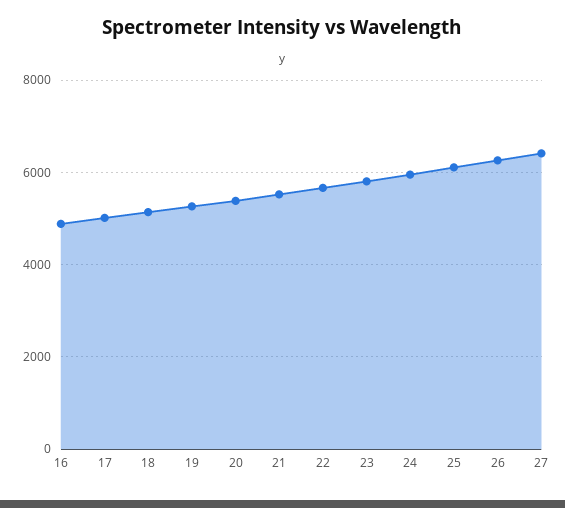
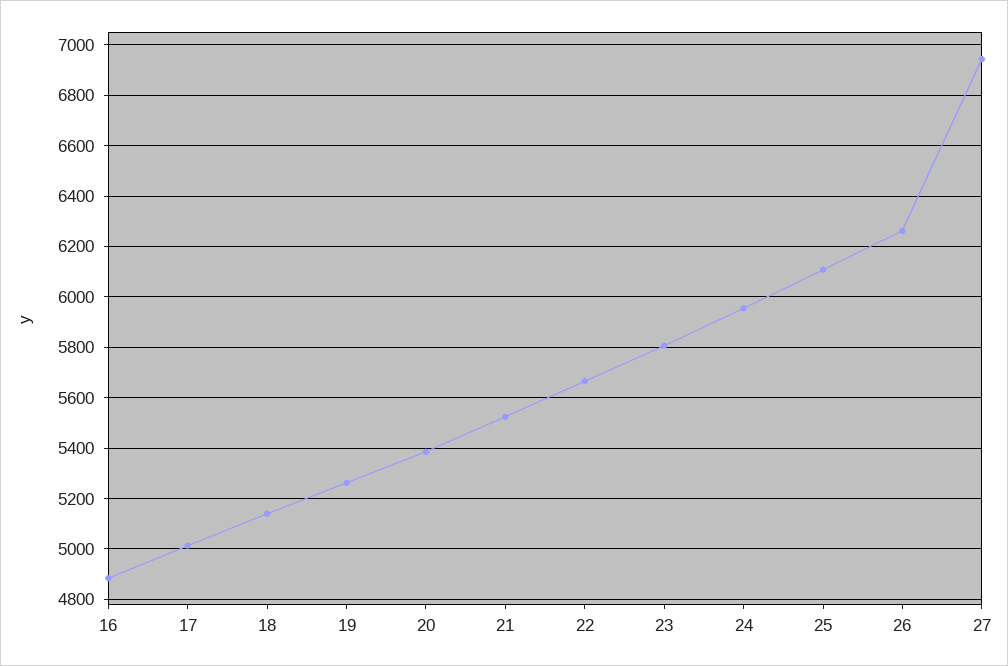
27: 6400 -> 6950

